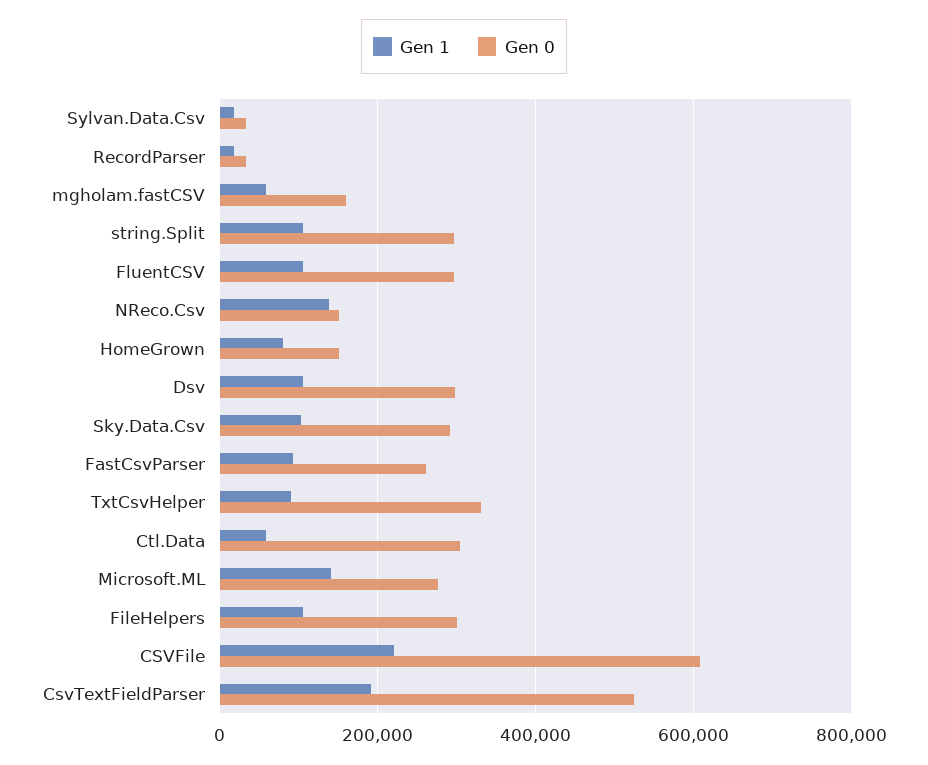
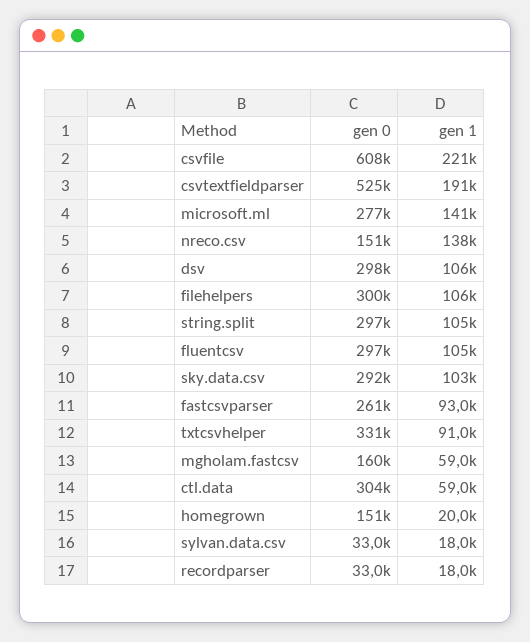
Gen 1, HomeGrown: 80000 -> 20000

